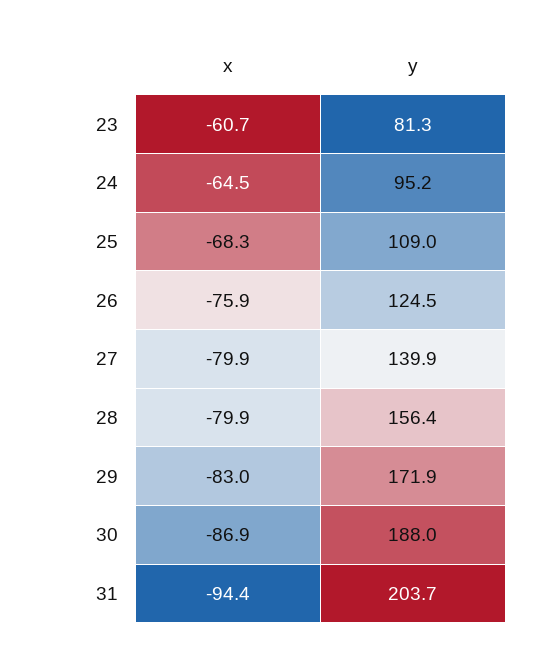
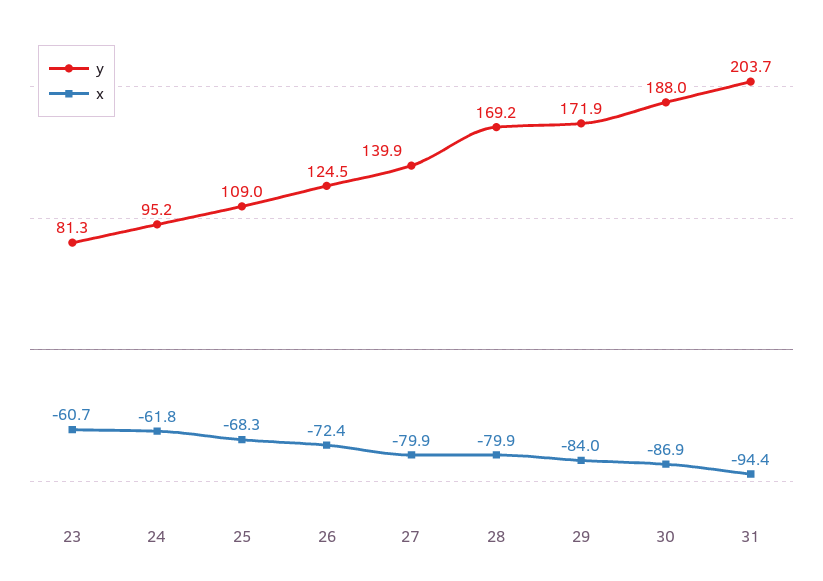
x, 24: -64.5 -> -61.8
x, 26: -75.9 -> -72.4
y, 28: 156.4 -> 169.2
x, 29: -83 -> -84

